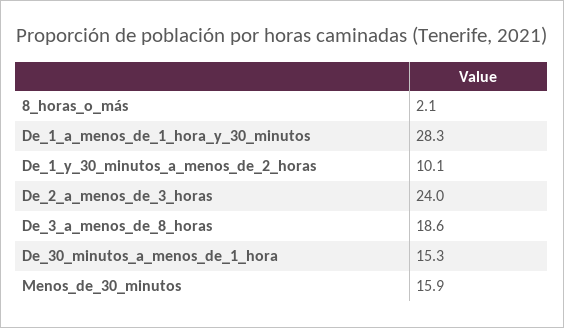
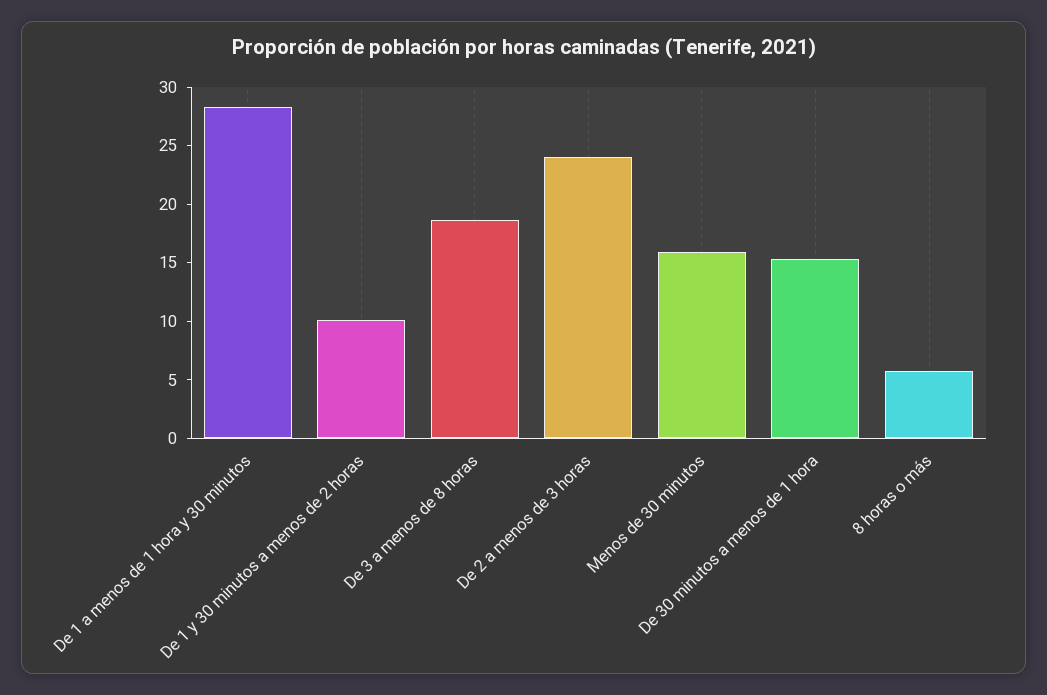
8_horas_o_más: 2.1 -> 6

